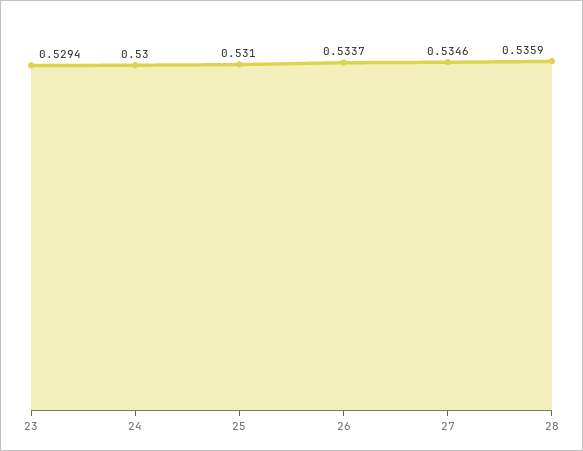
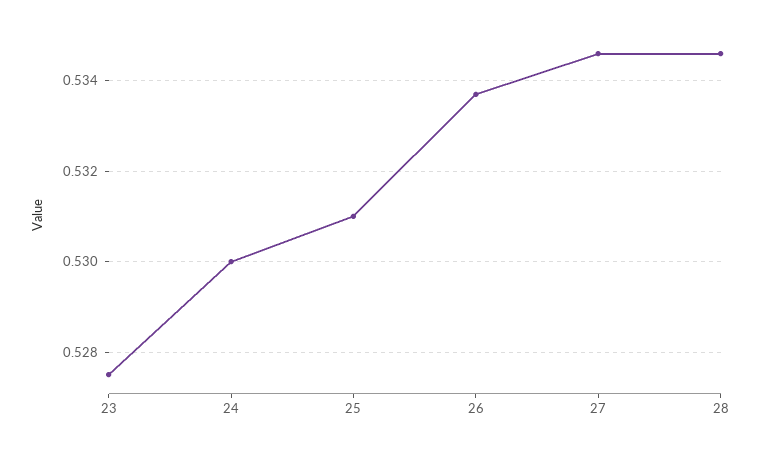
23: 0.5294 -> 0.5275
28: 0.5359 -> 0.5345

